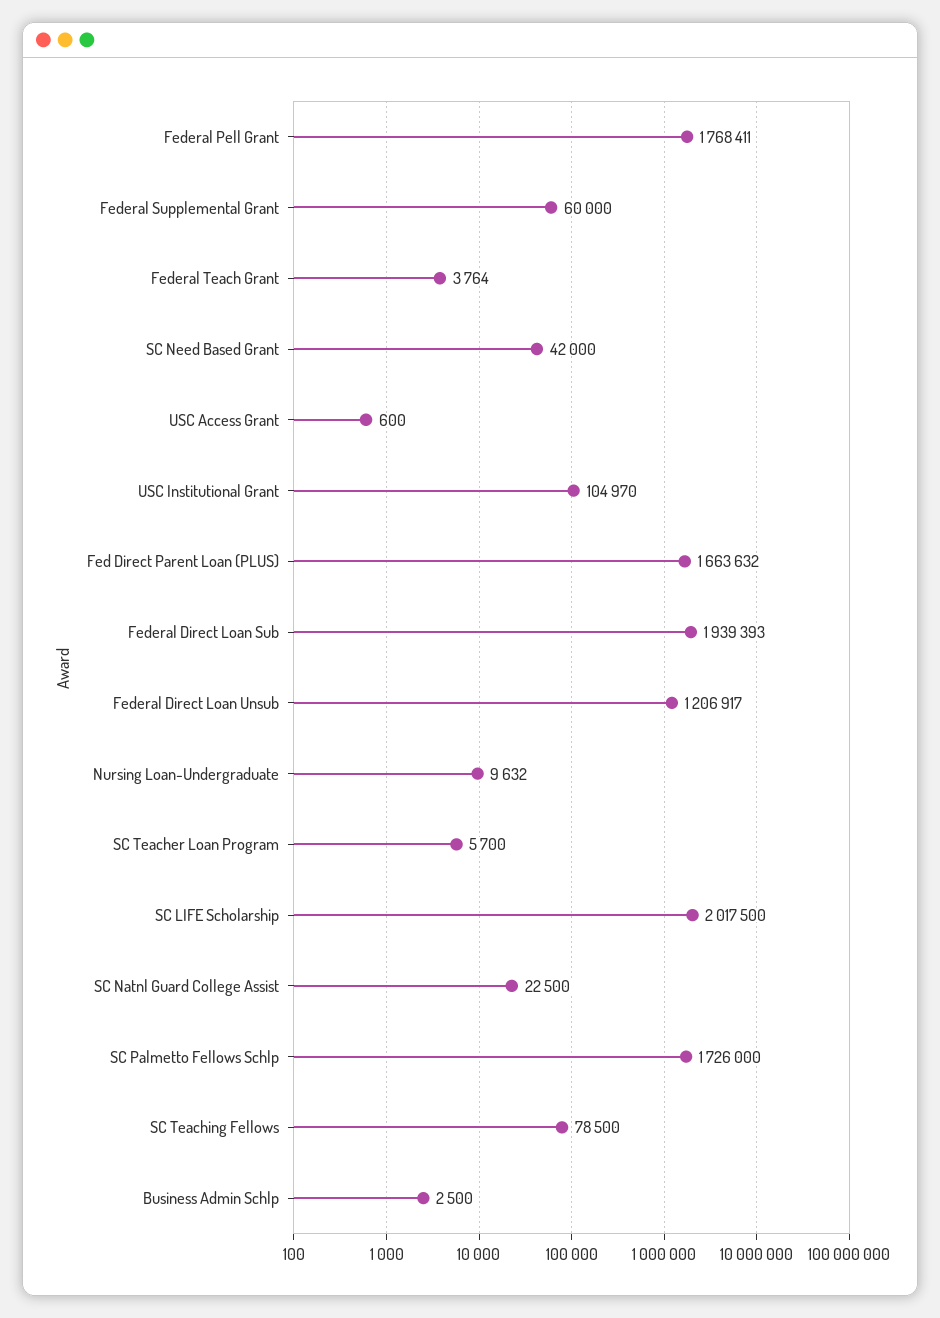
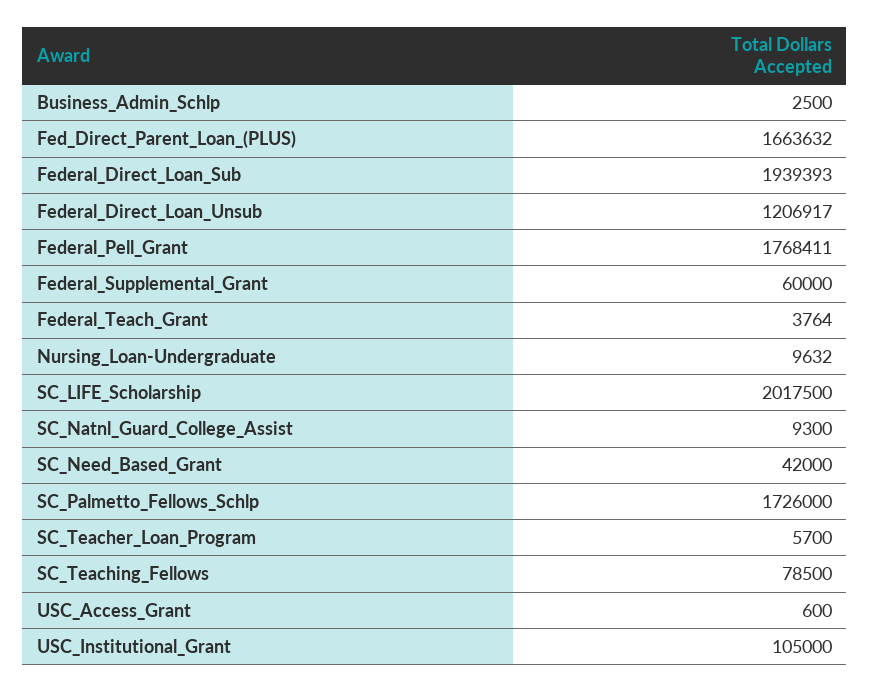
USC Institutional Grant: 104970 -> 105000
SC Natnl Guard College Assist: 22500 -> 9300

